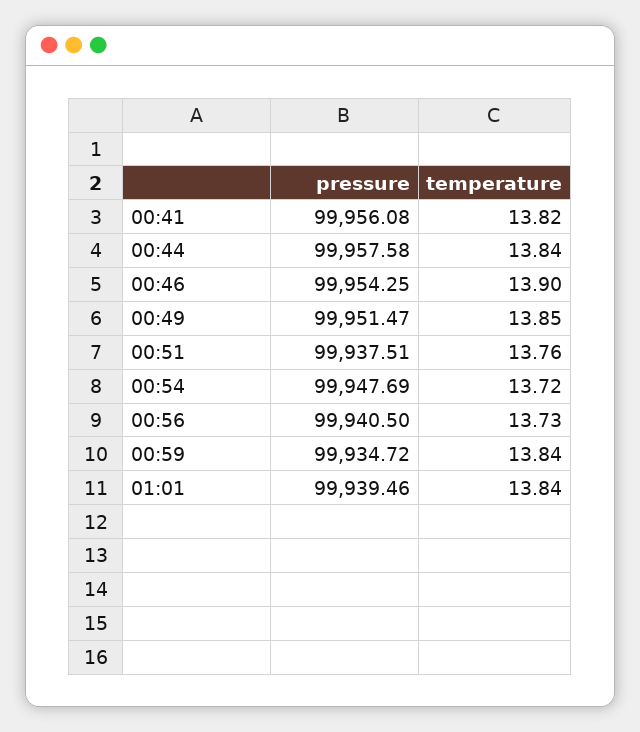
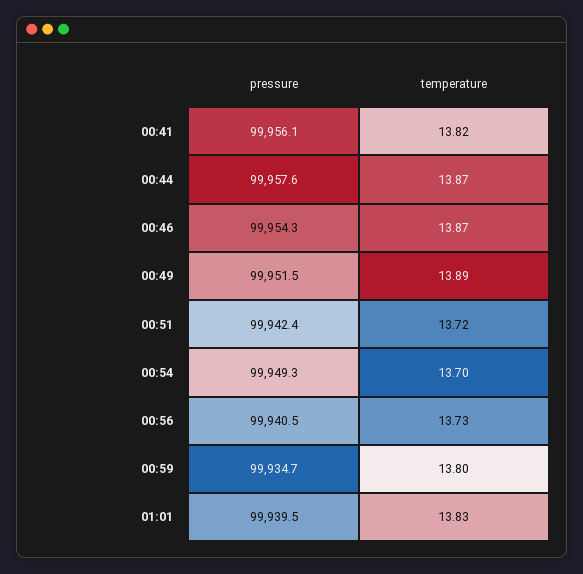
temperature, 00:44: 13.84 -> 13.87
temperature, 00:46: 13.9 -> 13.87
temperature, 00:49: 13.85 -> 13.89
pressure, 00:51: 99937.51 -> 99942.4
temperature, 00:51: 13.76 -> 13.72
pressure, 00:54: 99947.69 -> 99949.3
temperature, 00:54: 13.72 -> 13.7
temperature, 00:59: 13.84 -> 13.8
temperature, 01:01: 13.84 -> 13.83

